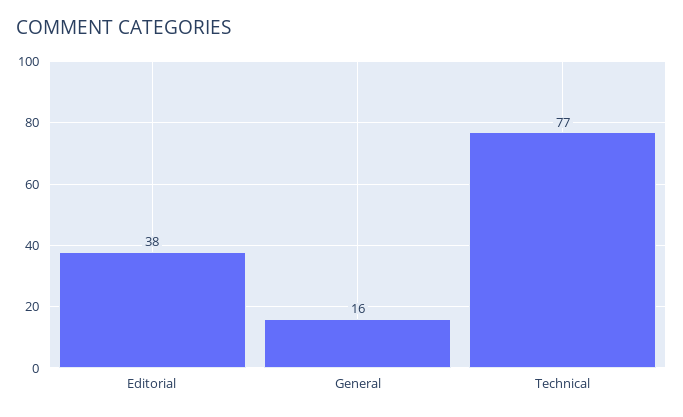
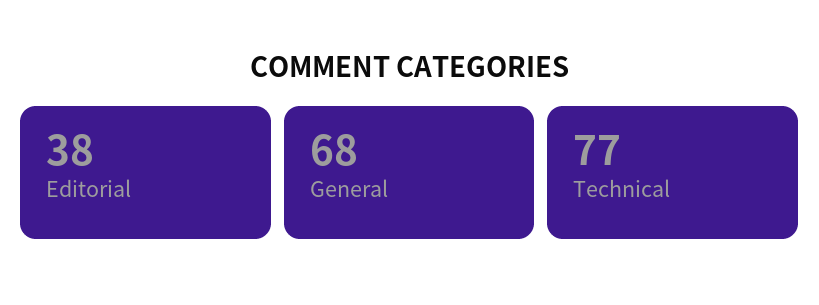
General: 16 -> 68

